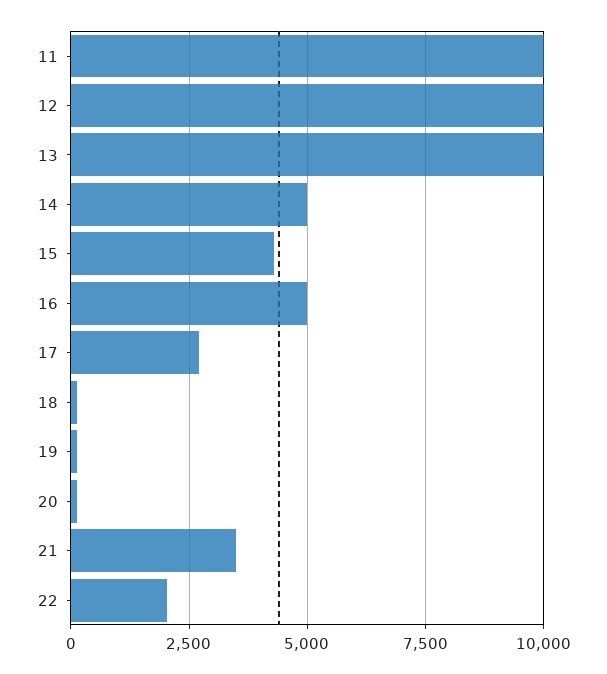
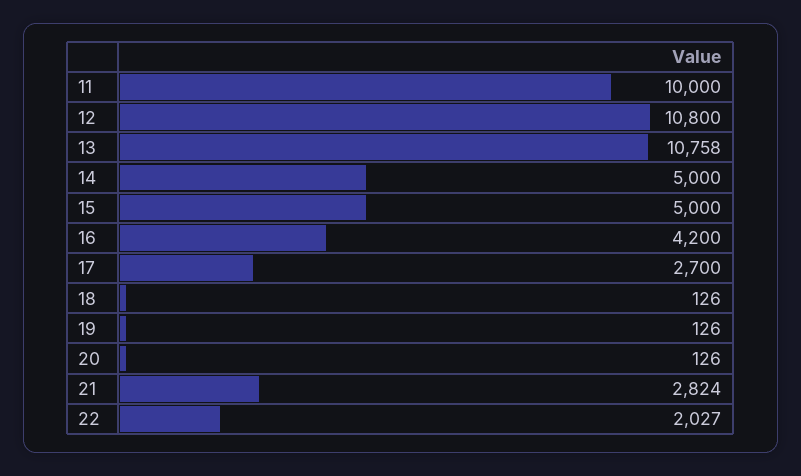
12: 10000 -> 10800
13: 10000 -> 10758
15: 4250 -> 5000
16: 5000 -> 4200
21: 3500 -> 2824

